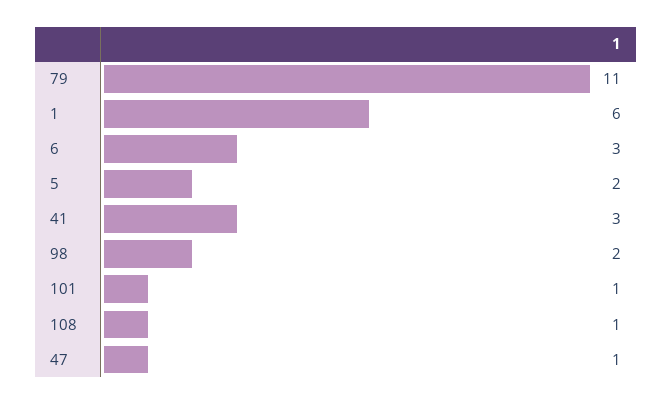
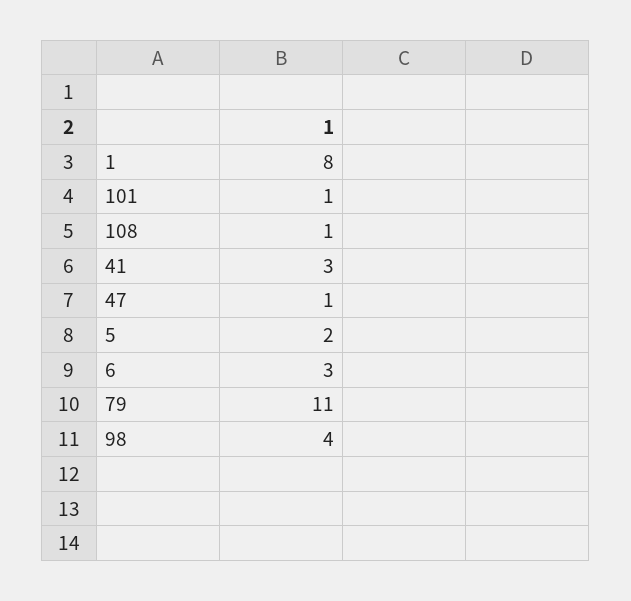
1: 6 -> 8
98: 2 -> 4

